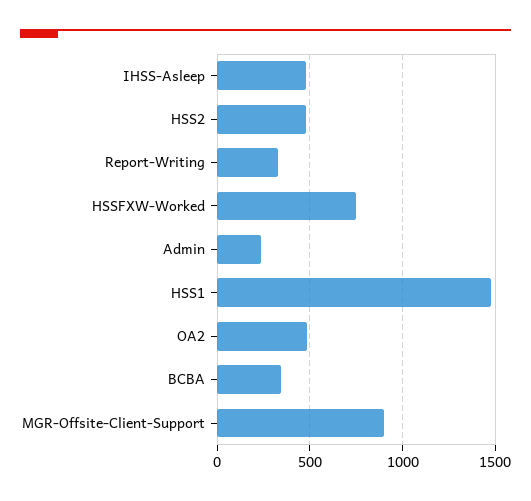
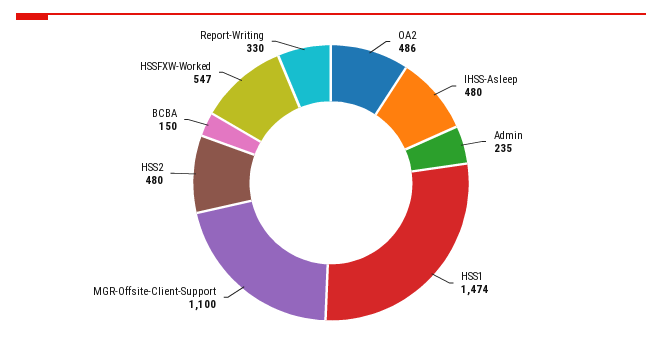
HSSFXW-Worked: 750 -> 547
BCBA: 350 -> 150
MGR-Offsite-Client-Support: 900 -> 1100

